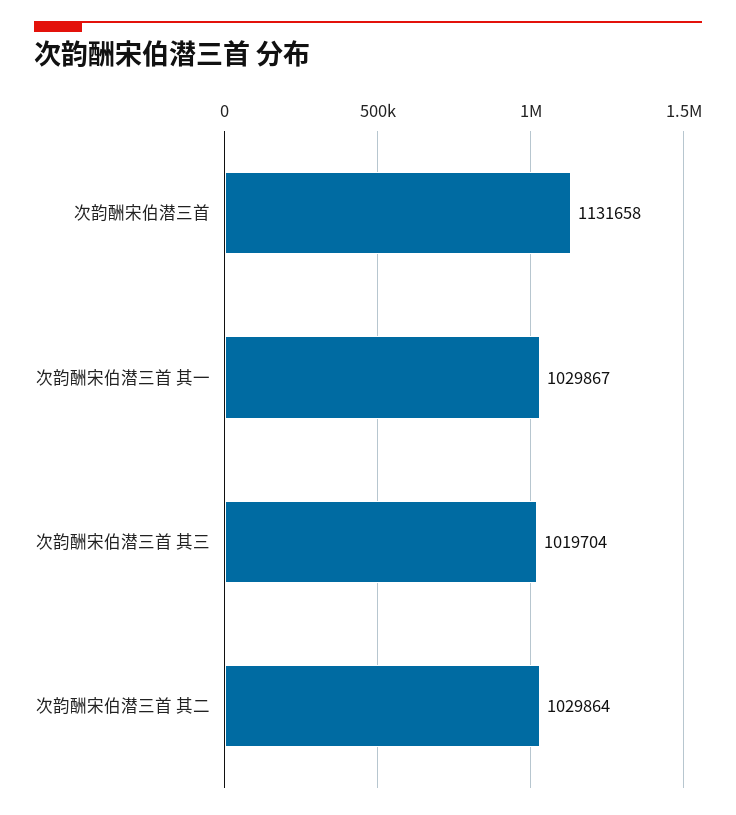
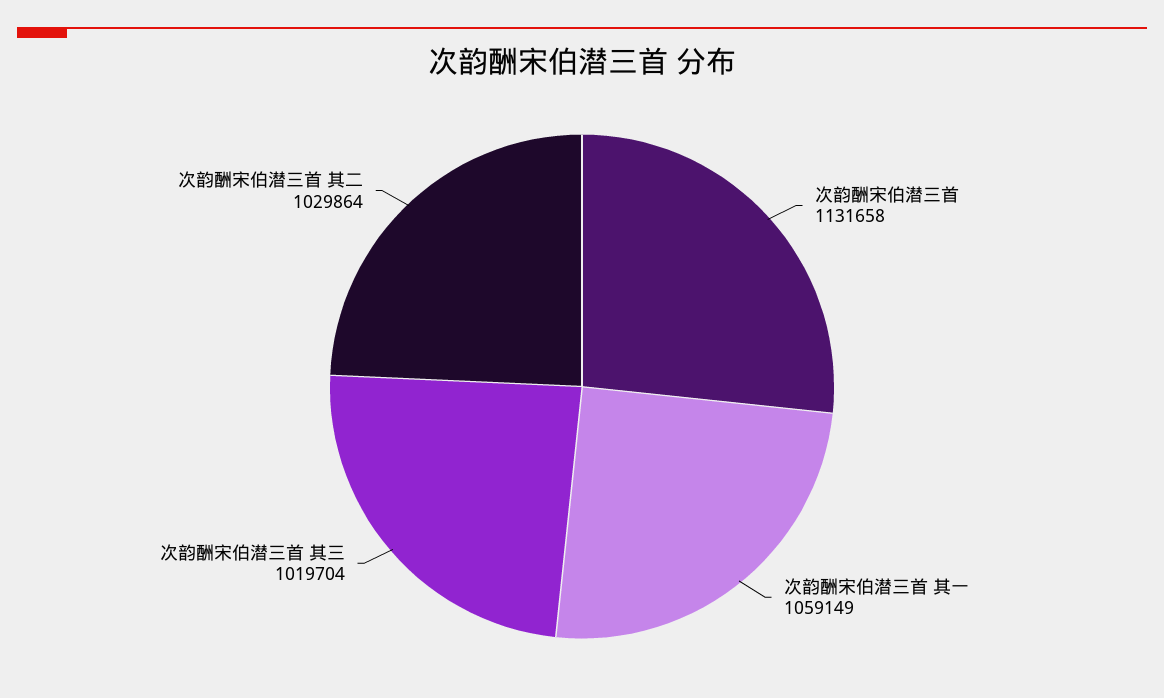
次韵酬宋伯潜三首 其一: 1029867 -> 1059149

